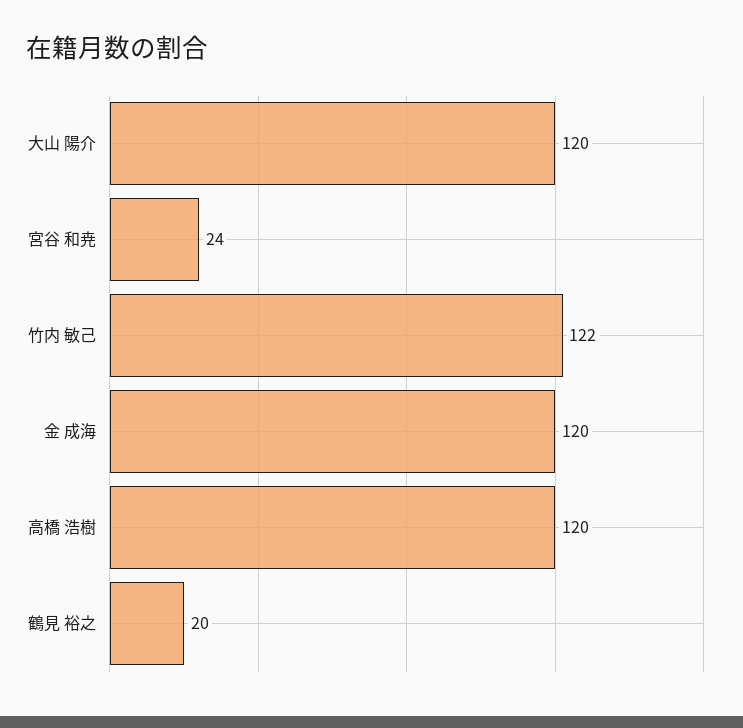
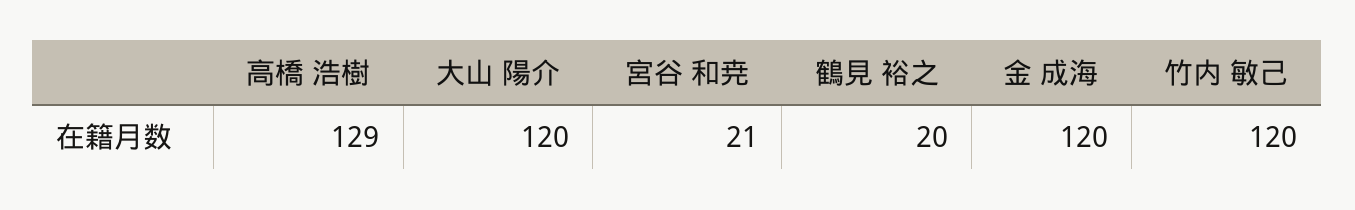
宮谷 和尭: 24 -> 21
竹内 敏己: 122 -> 120
高橋 浩樹: 120 -> 129

